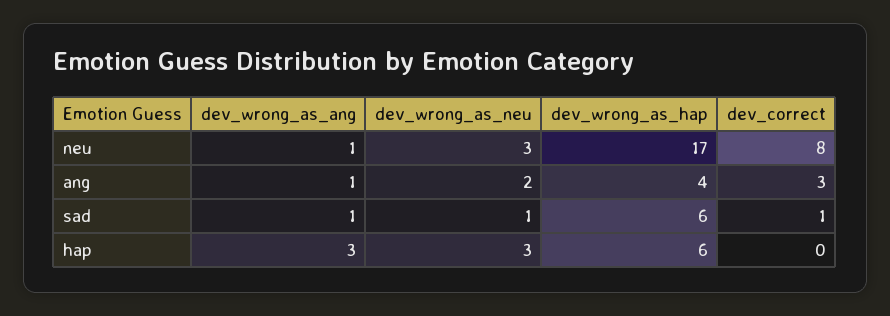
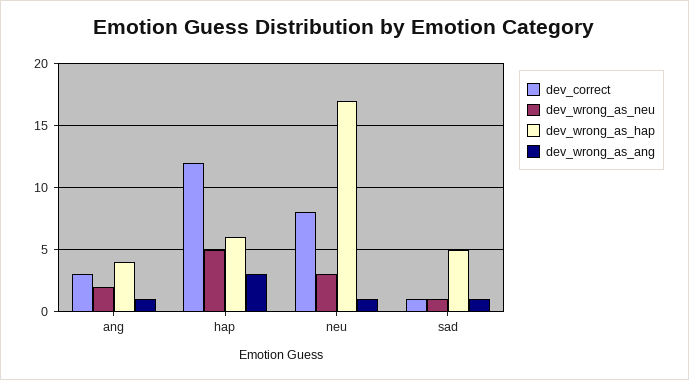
dev_wrong_as_hap, sad: 6 -> 5
dev_wrong_as_neu, hap: 3 -> 5
dev_correct, hap: 0 -> 12

